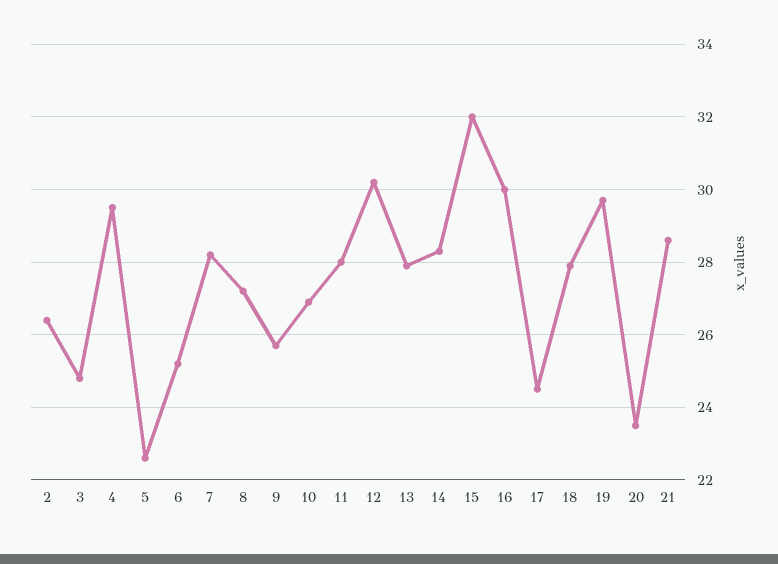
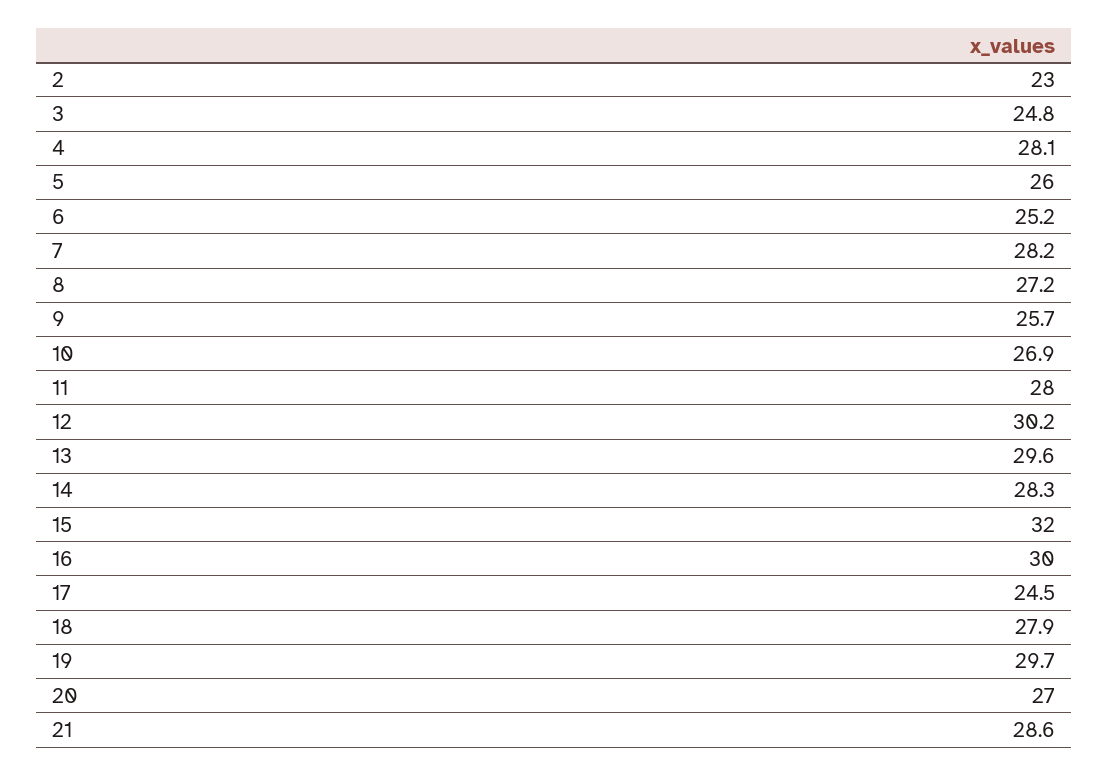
2: 26.5 -> 23
4: 29.5 -> 28.1
5: 22.5 -> 26
13: 28 -> 29.6
20: 23.5 -> 27

